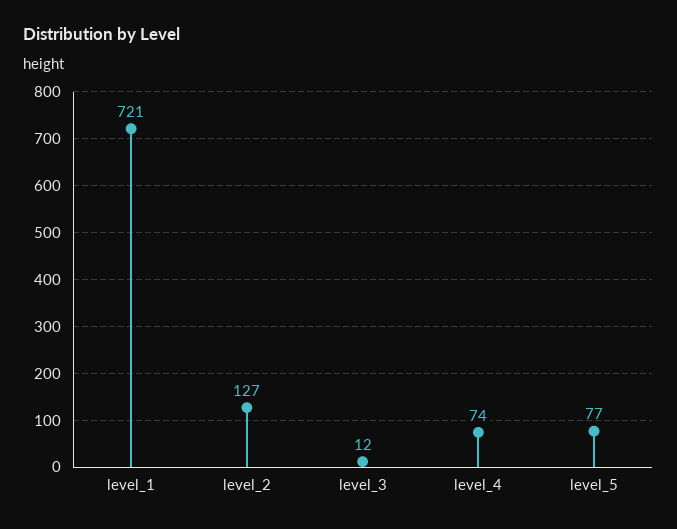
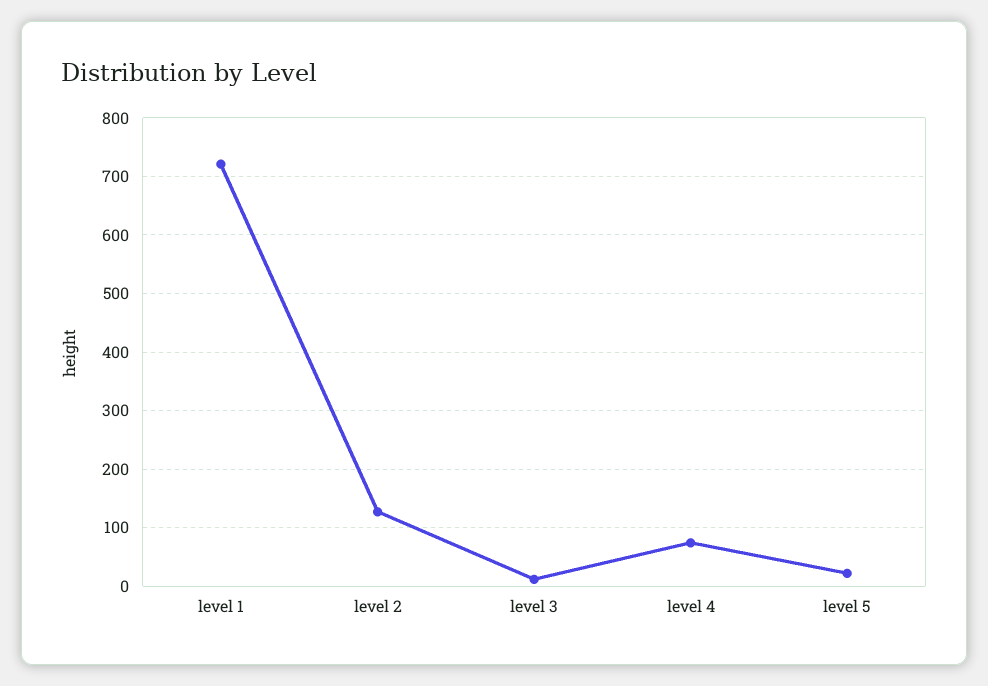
level_5: 77 -> 20

